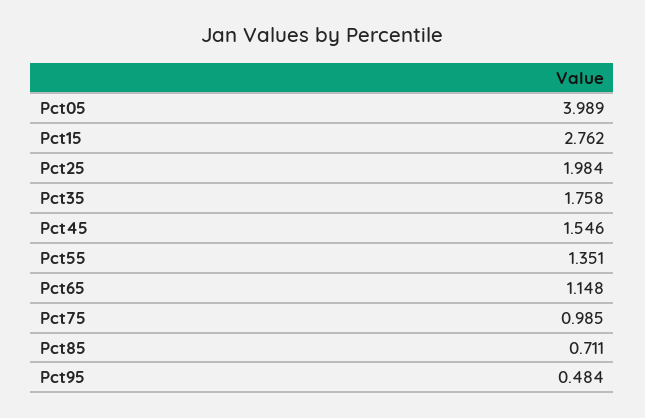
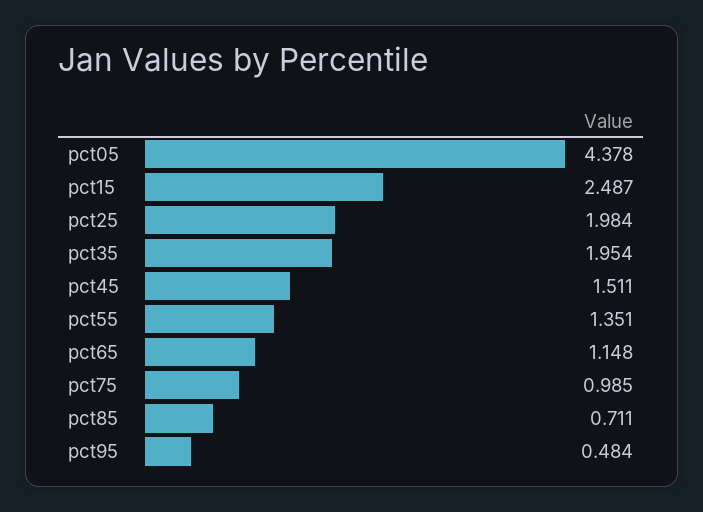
Pct05: 3.989 -> 4.378
Pct15: 2.762 -> 2.487
Pct35: 1.758 -> 1.954
Pct45: 1.546 -> 1.511

